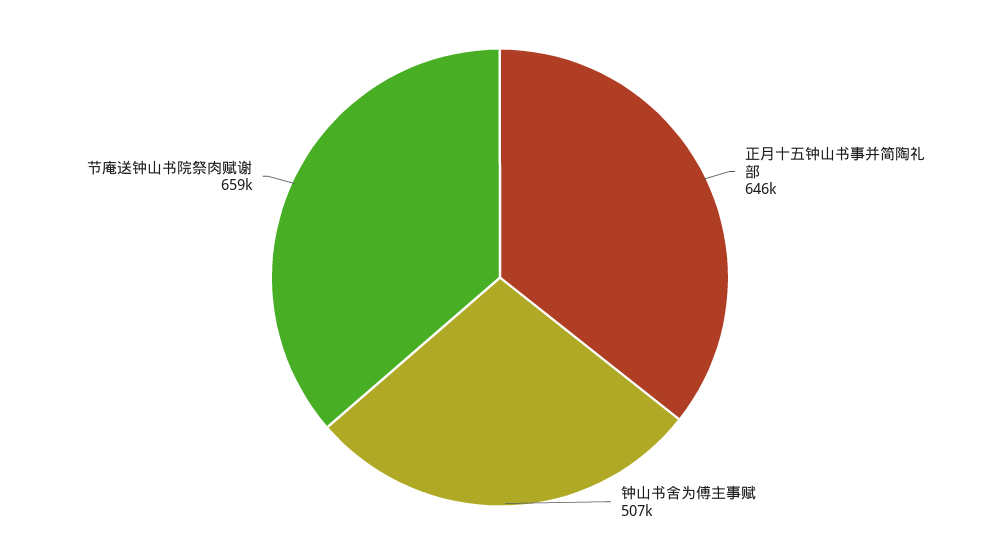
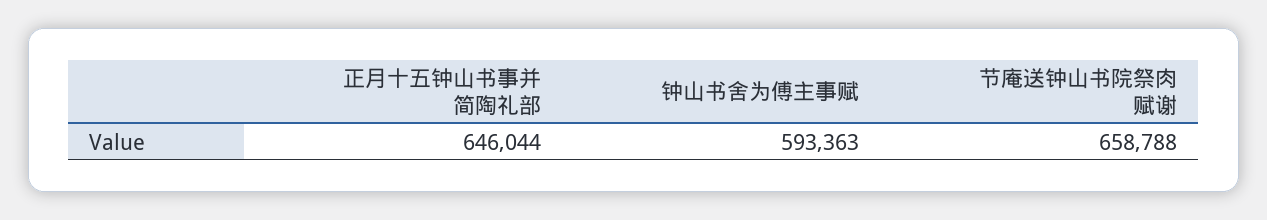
钟山书舍为傅主事赋: 507000 -> 593363

